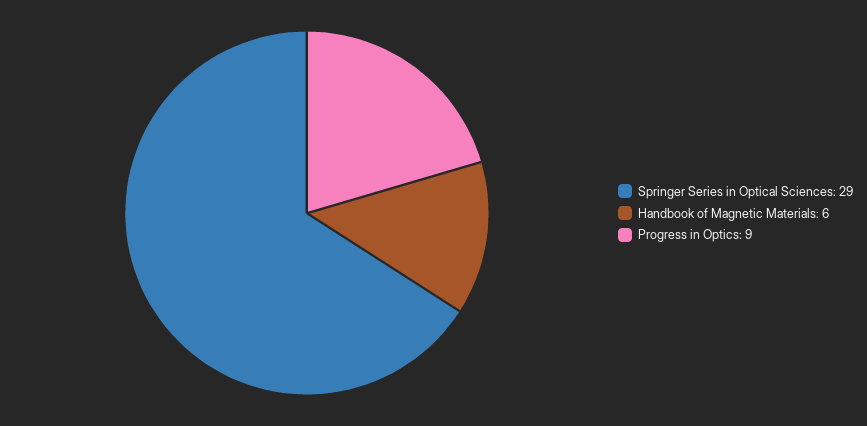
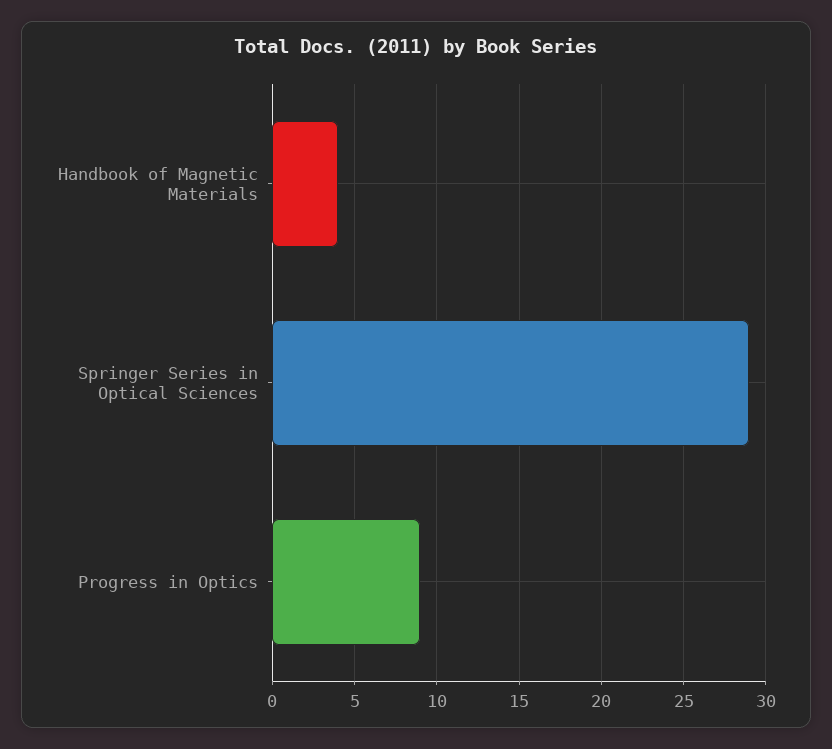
Handbook of Magnetic Materials: 6 -> 4

